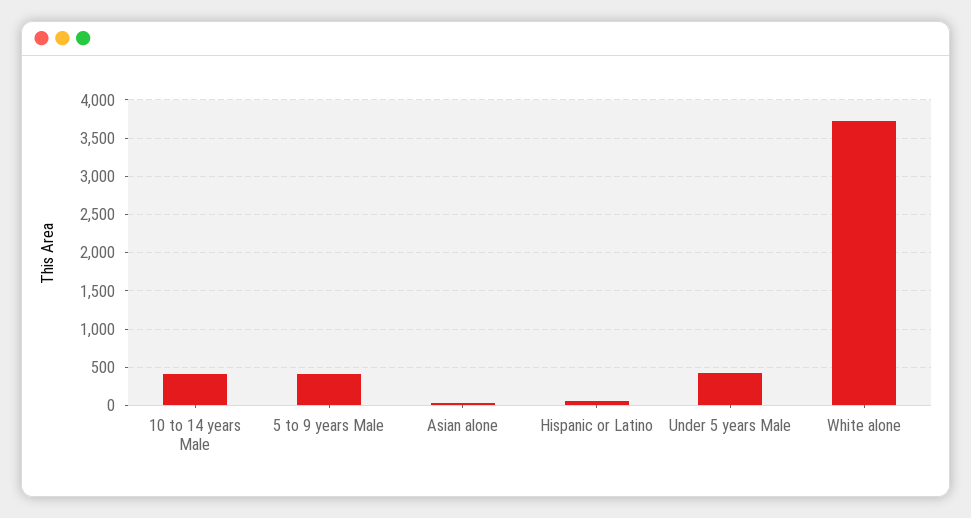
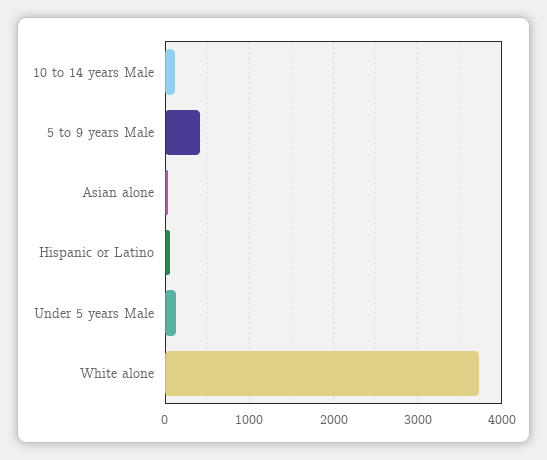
10 to 14 years Male: 400 -> 100
Under 5 years Male: 400 -> 100

